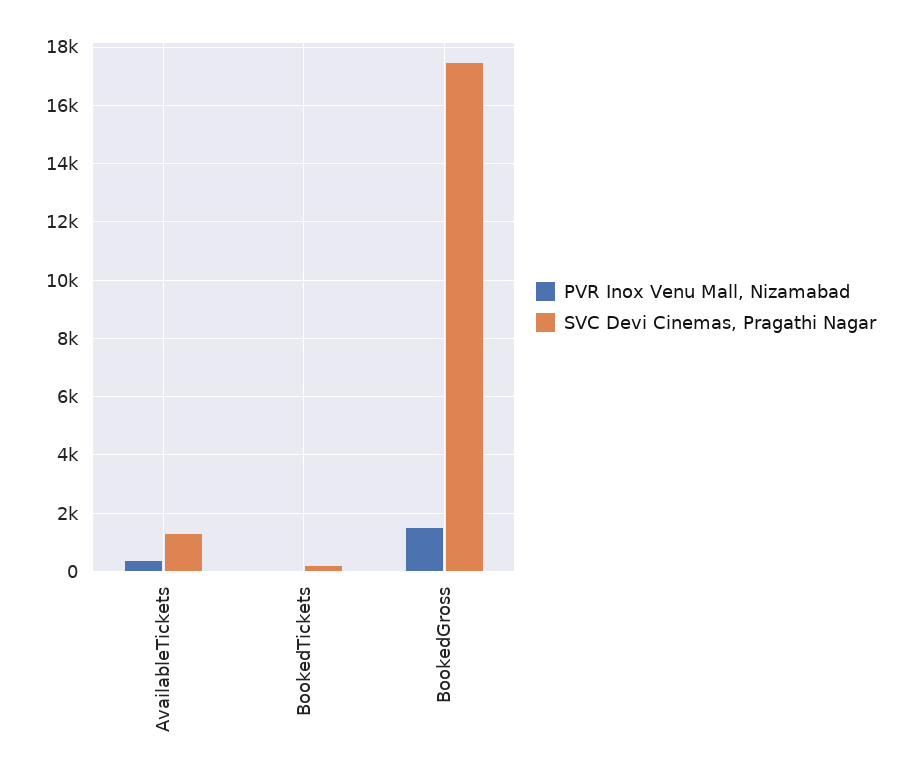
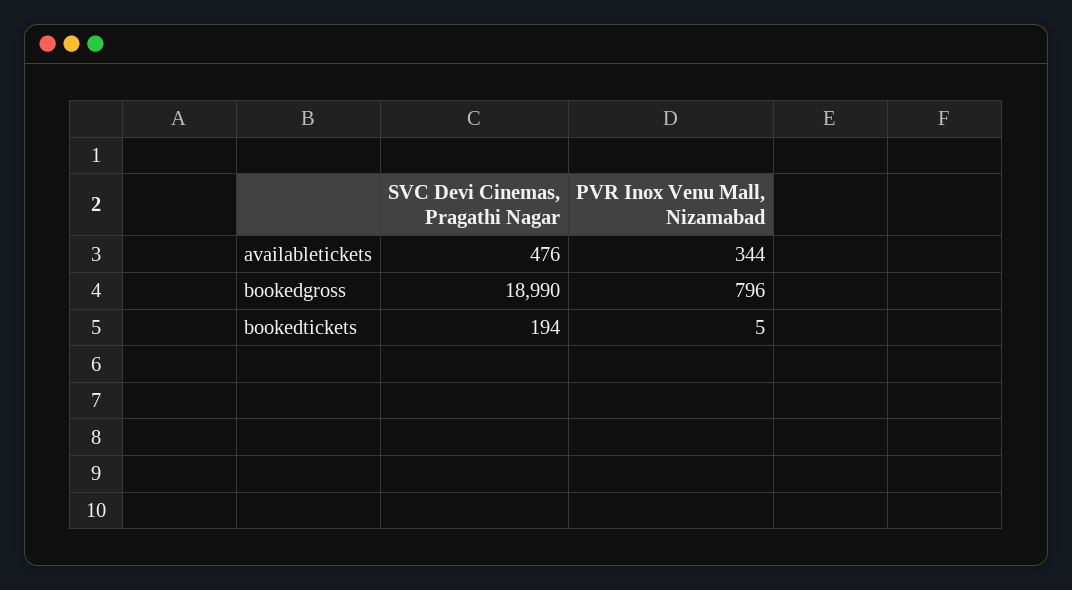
SVC Devi Cinemas, Pragathi Nagar, AvailableTickets: 1250 -> 476
PVR Inox Venu Mall, Nizamabad, BookedGross: 1500 -> 796
SVC Devi Cinemas, Pragathi Nagar, BookedGross: 17500 -> 18990

